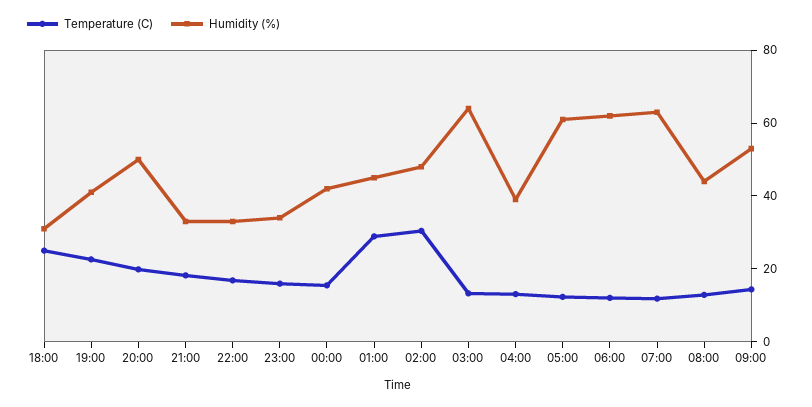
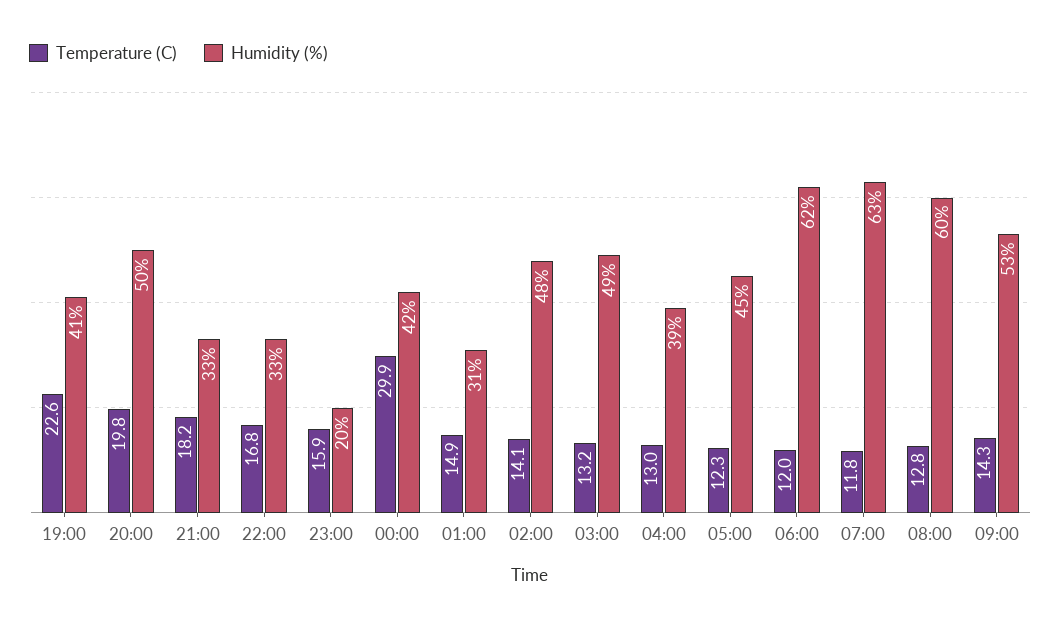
Temperature (C), 18:00: 25 -> none
Humidity (%), 18:00: 30 -> none
Humidity (%), 23:00: 35 -> 20
Temperature (C), 00:00: 15 -> 29.9
Temperature (C), 01:00: 30 -> 14.9
Humidity (%), 01:00: 45 -> 31
Temperature (C), 02:00: 30 -> 14.1
Humidity (%), 03:00: 65 -> 49
Humidity (%), 05:00: 60 -> 45
Humidity (%), 08:00: 45 -> 60

